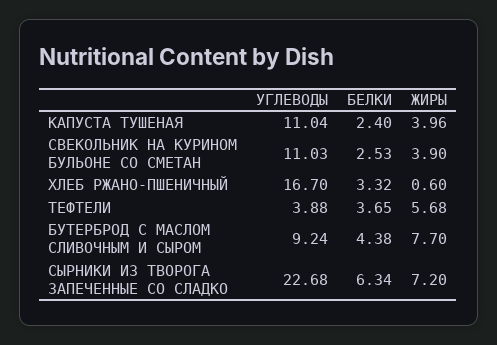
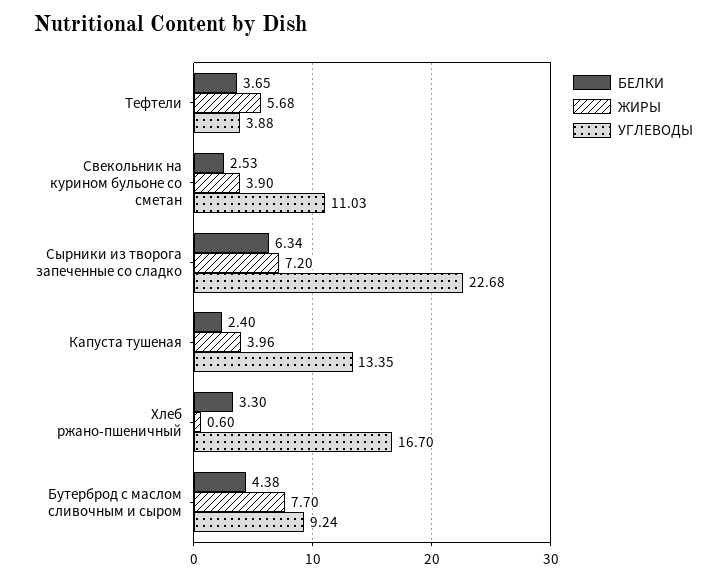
УГЛЕВОДЫ, КАПУСТА ТУШЕНАЯ: 11.04 -> 13.35
БЕЛКИ, ХЛЕБ РЖАНО-ПШЕНИЧНЫЙ: 3.32 -> 3.3

